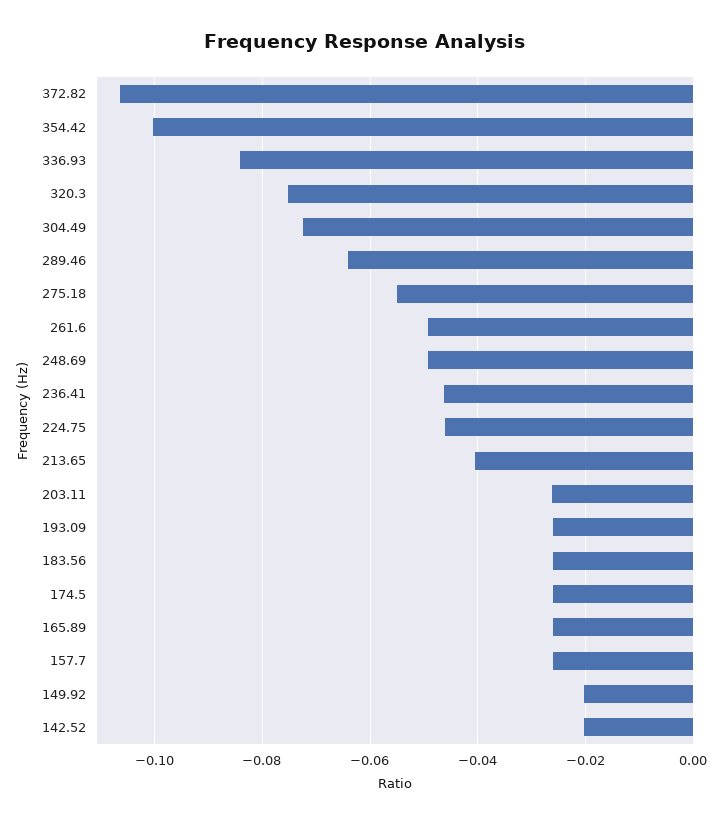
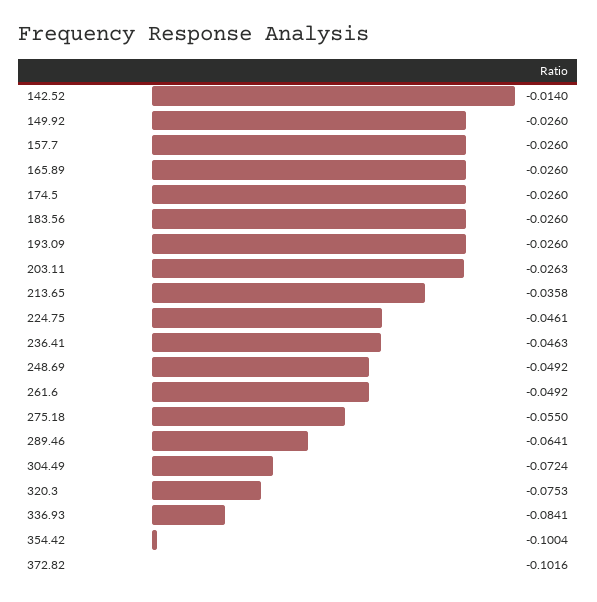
372.82: -0.106 -> -0.1016
213.65: -0.04 -> -0.0358
149.92: -0.02 -> -0.026
142.52: -0.02 -> -0.014

